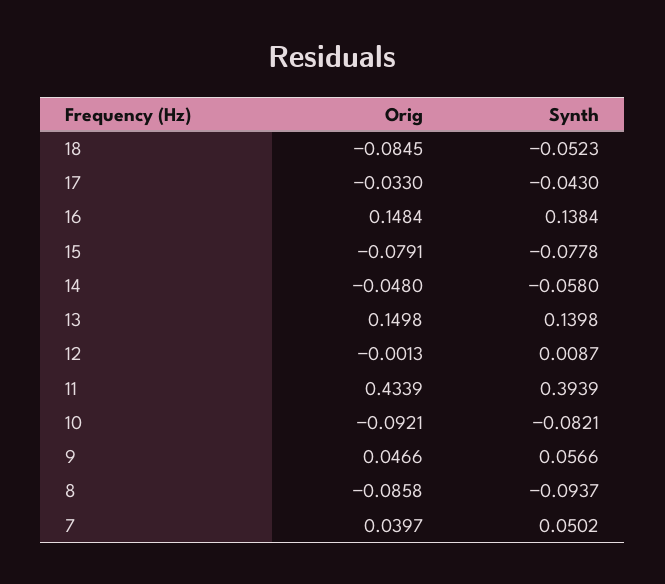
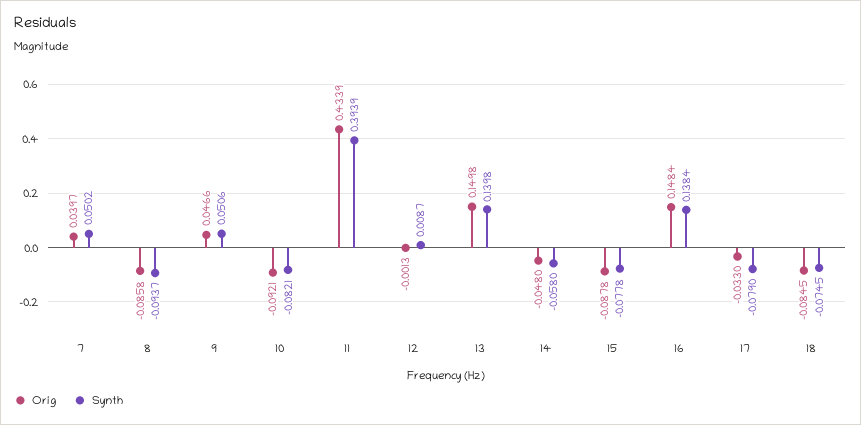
Synth, 18: -0.0523 -> -0.0745
Synth, 17: -0.043 -> -0.079
Orig, 15: -0.0791 -> -0.0878
Synth, 9: 0.0566 -> 0.0506

